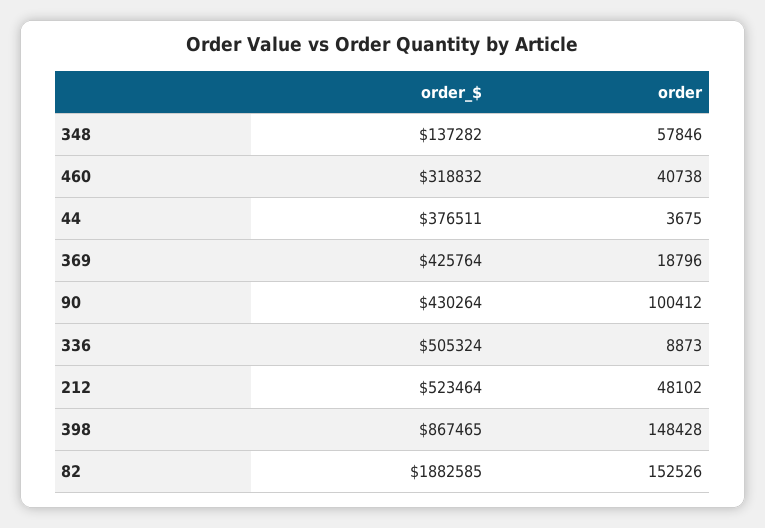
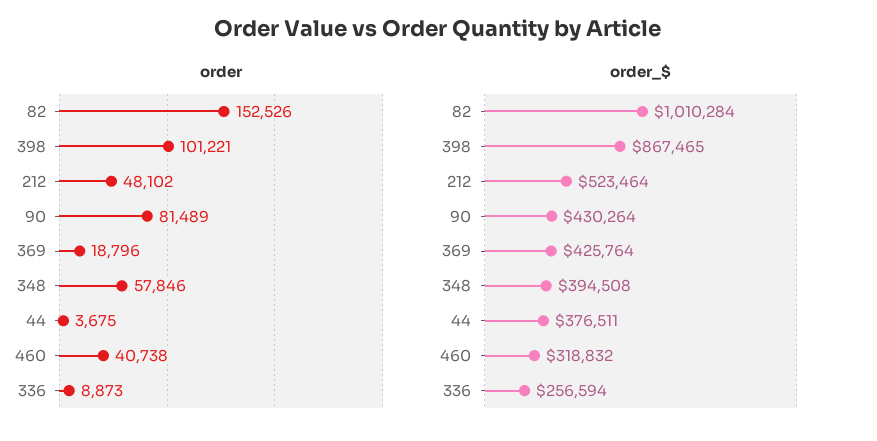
order_$, 348: 137282 -> 394508
order, 90: 100412 -> 81489
order_$, 336: 505324 -> 256594
order, 398: 148428 -> 101221
order_$, 82: 1882585 -> 1010284

